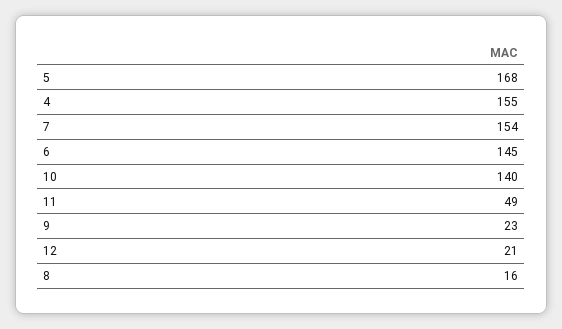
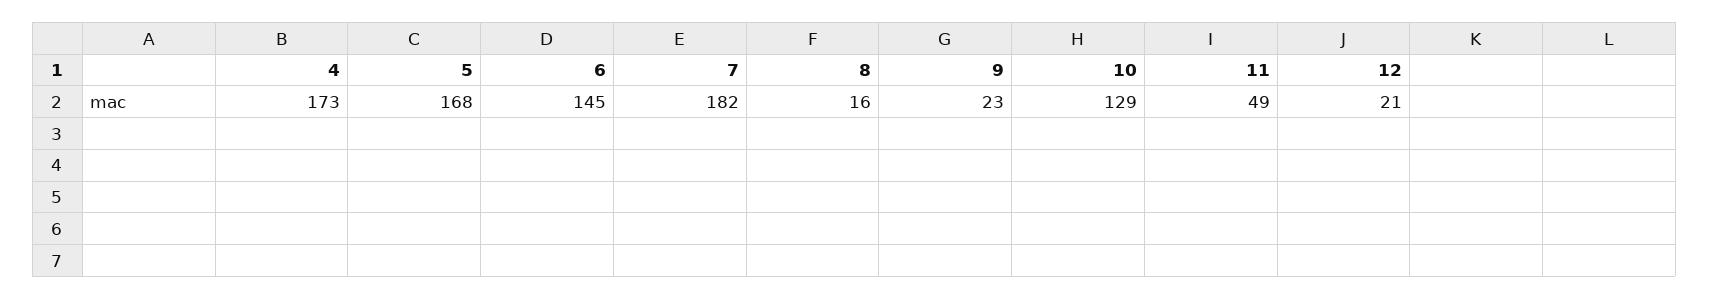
4: 155 -> 173
7: 154 -> 182
10: 140 -> 129

